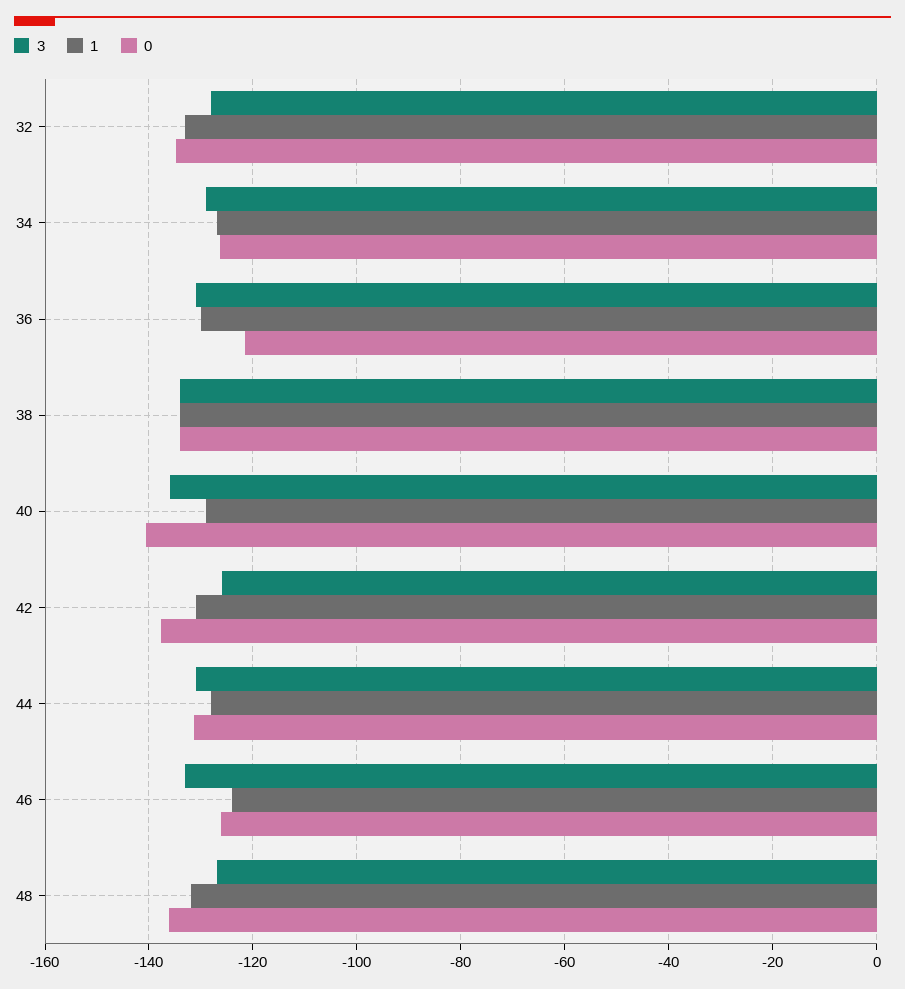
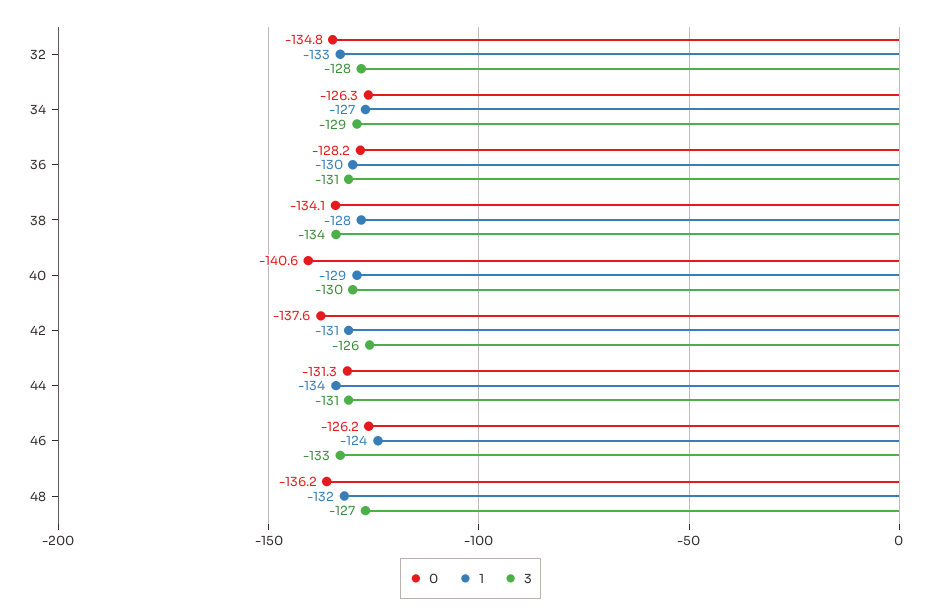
0, 36: -122 -> -128.2
1, 38: -134 -> -128
3, 40: -136 -> -130
1, 44: -128 -> -134

